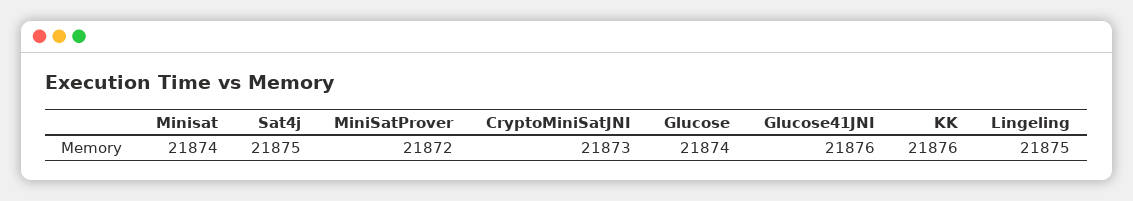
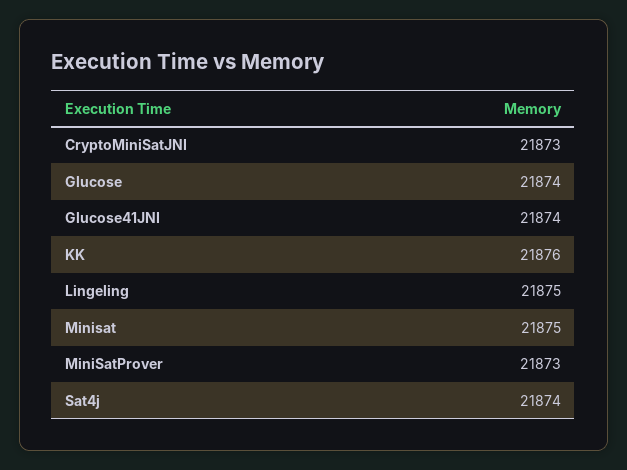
Minisat: 21874 -> 21875
Sat4j: 21875 -> 21874
MiniSatProver: 21872 -> 21873
Glucose41JNI: 21876 -> 21874

